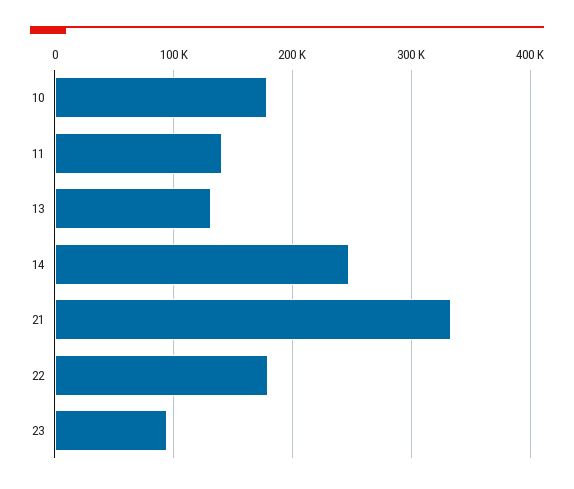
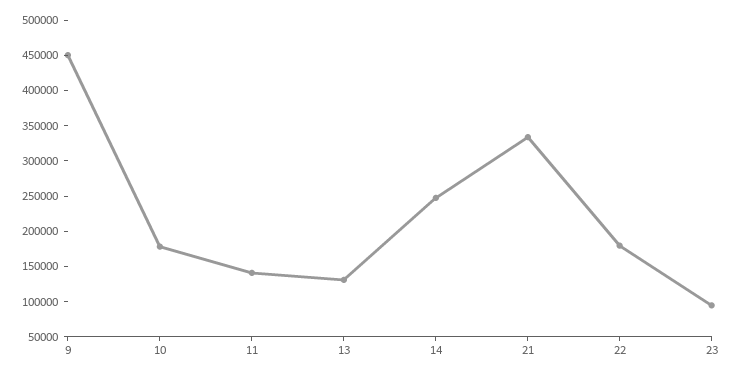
9: none -> 450000

